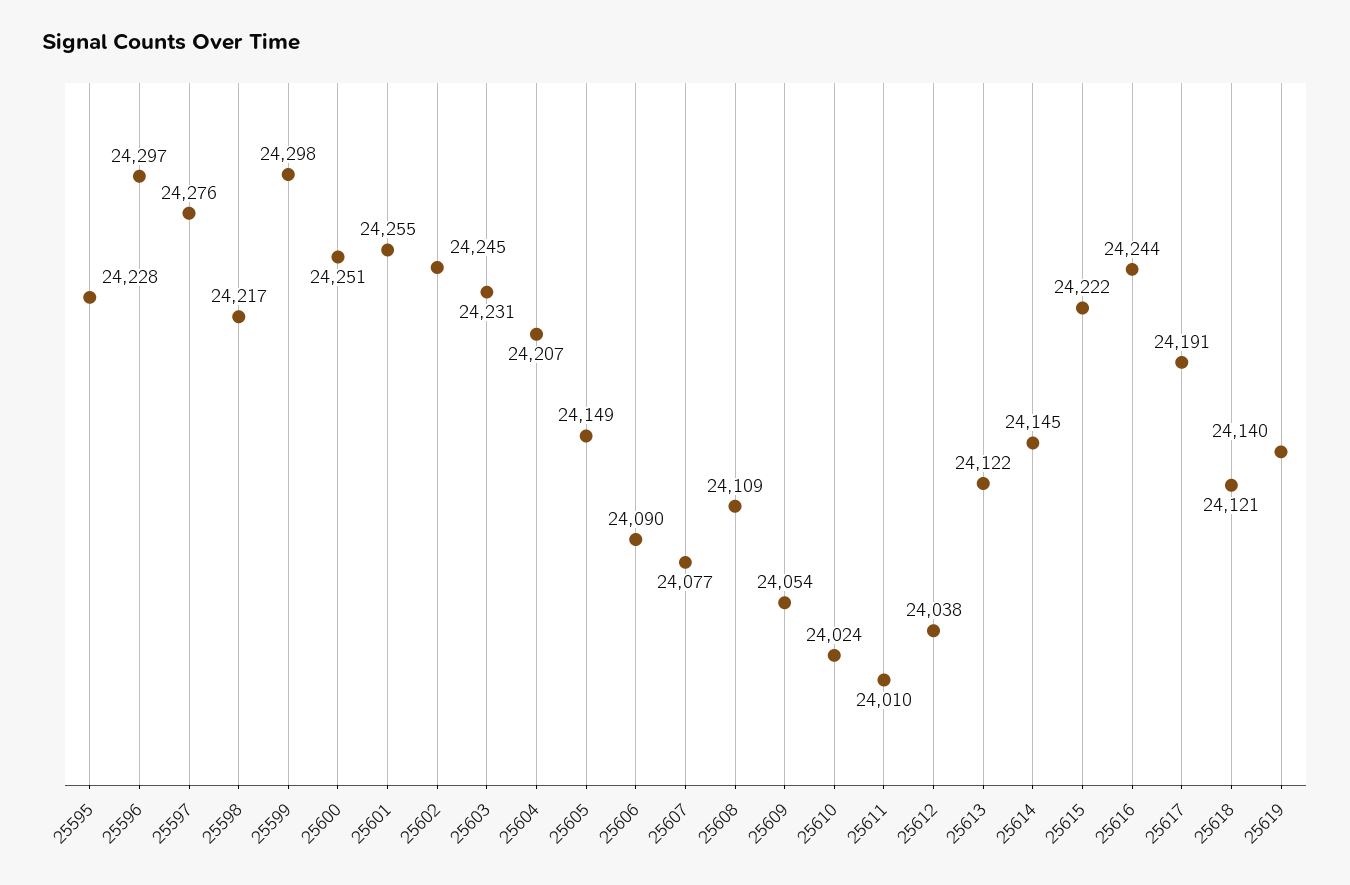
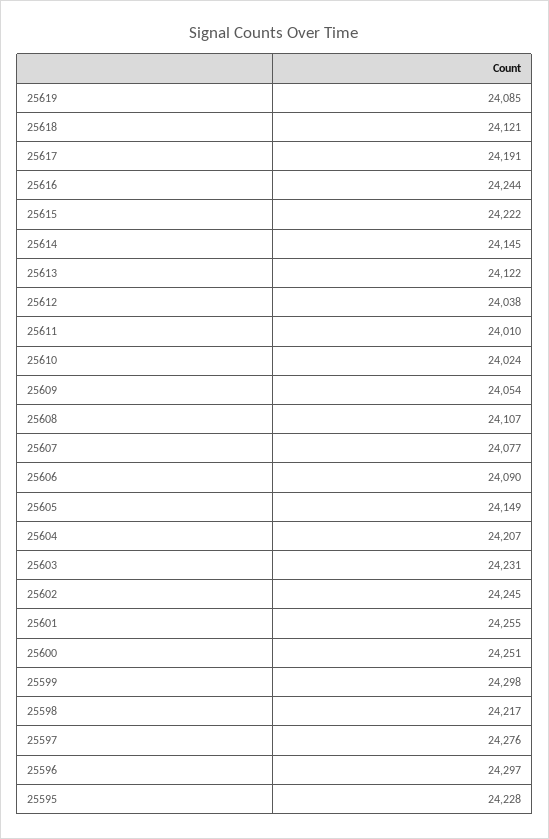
25608: 24109 -> 24107
25619: 24140 -> 24085

